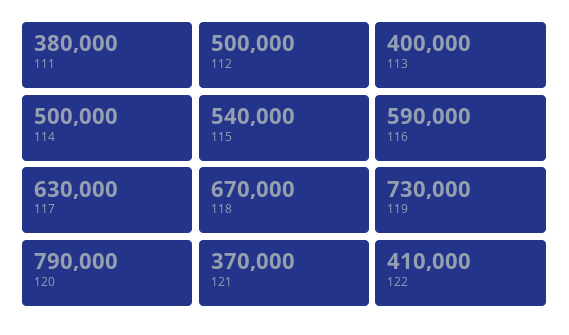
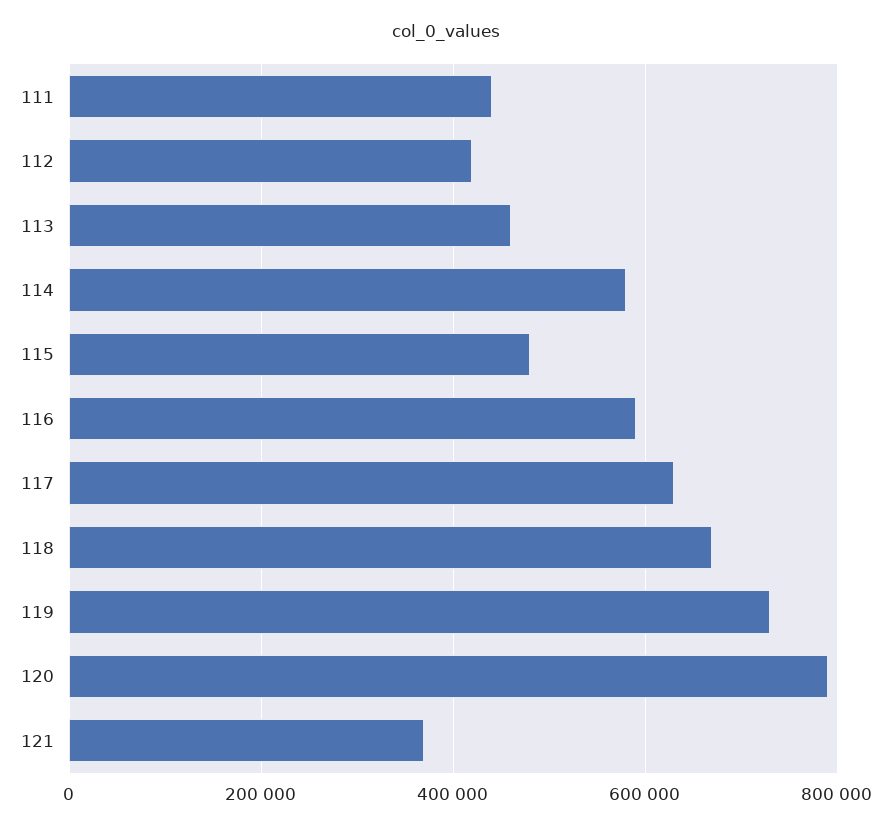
111: 380000 -> 440000
112: 500000 -> 420000
113: 400000 -> 460000
114: 500000 -> 580000
115: 540000 -> 480000
122: 410000 -> none

